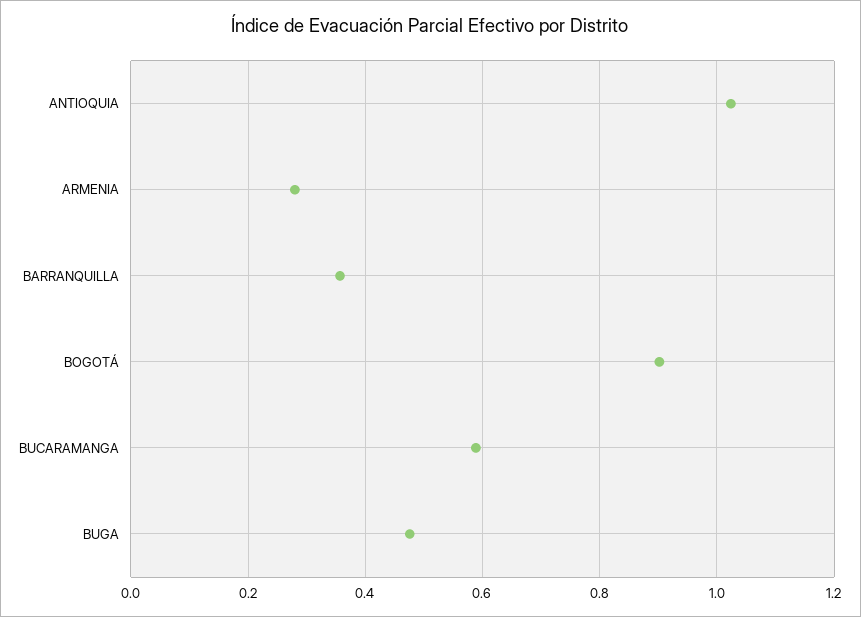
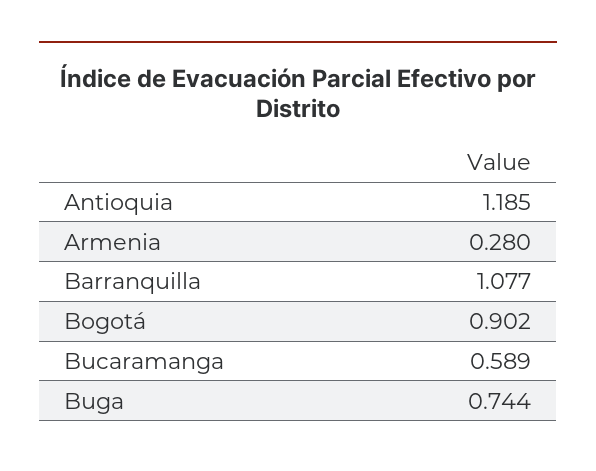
ANTIOQUIA: 1.02 -> 1.185
BARRANQUILLA: 0.36 -> 1.077
BUGA: 0.48 -> 0.744

